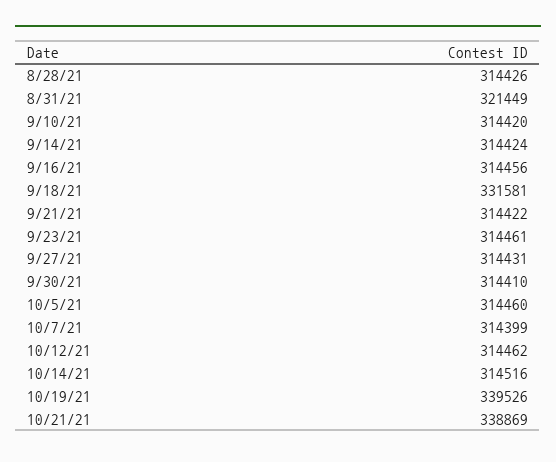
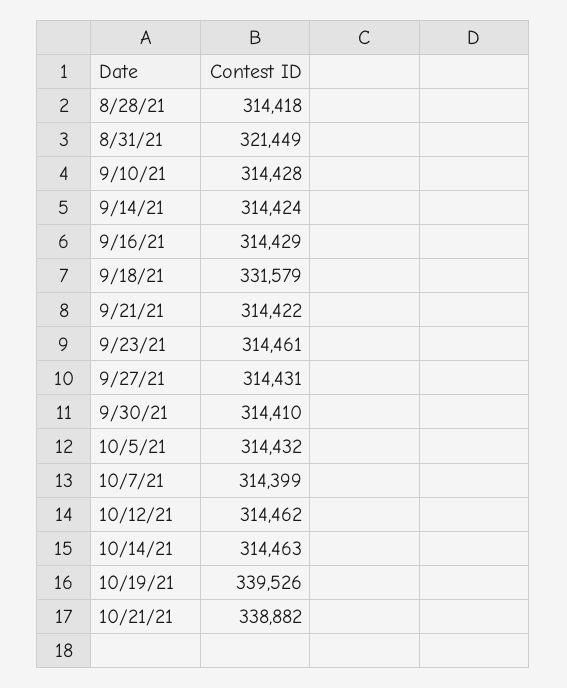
8/28/21: 314426 -> 314418
9/10/21: 314420 -> 314428
9/16/21: 314456 -> 314429
9/18/21: 331581 -> 331579
10/5/21: 314460 -> 314432
10/14/21: 314516 -> 314463
10/21/21: 338869 -> 338882

